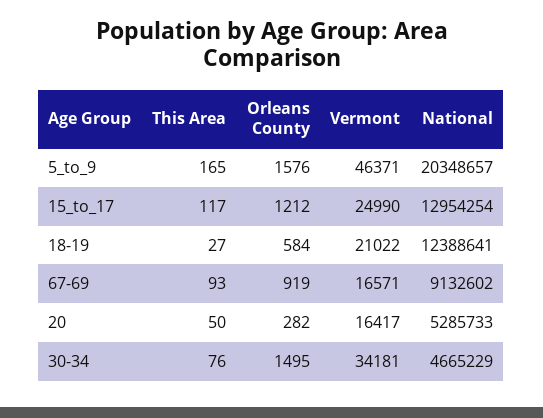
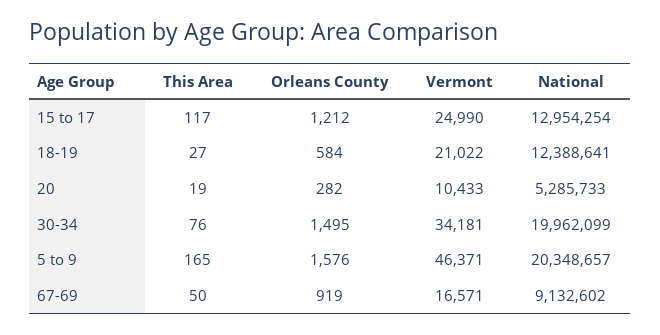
This Area, 67-69: 93 -> 50
This Area, 20: 50 -> 19
Vermont, 20: 16417 -> 10433
National, 30-34: 4665229 -> 19962099

